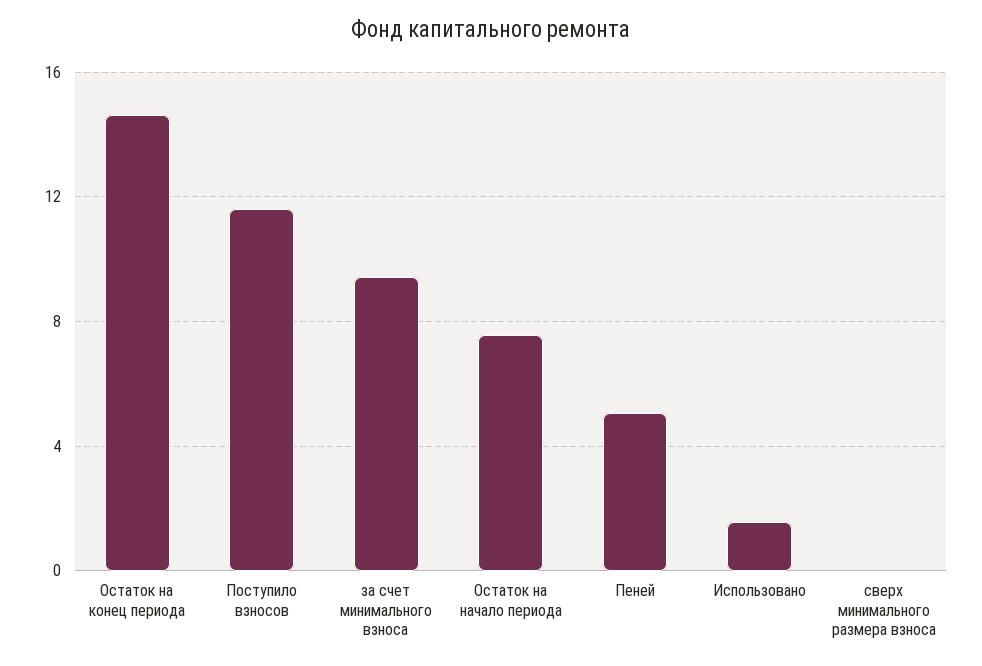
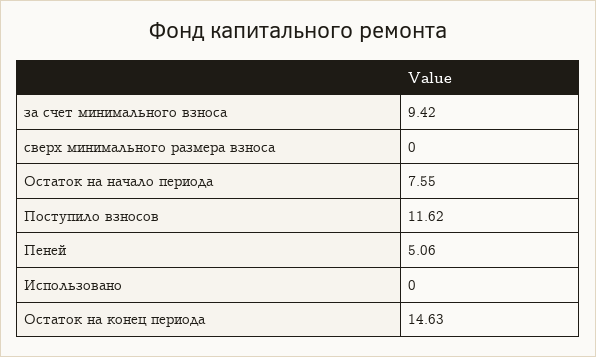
Использовано: 1.5 -> 0

